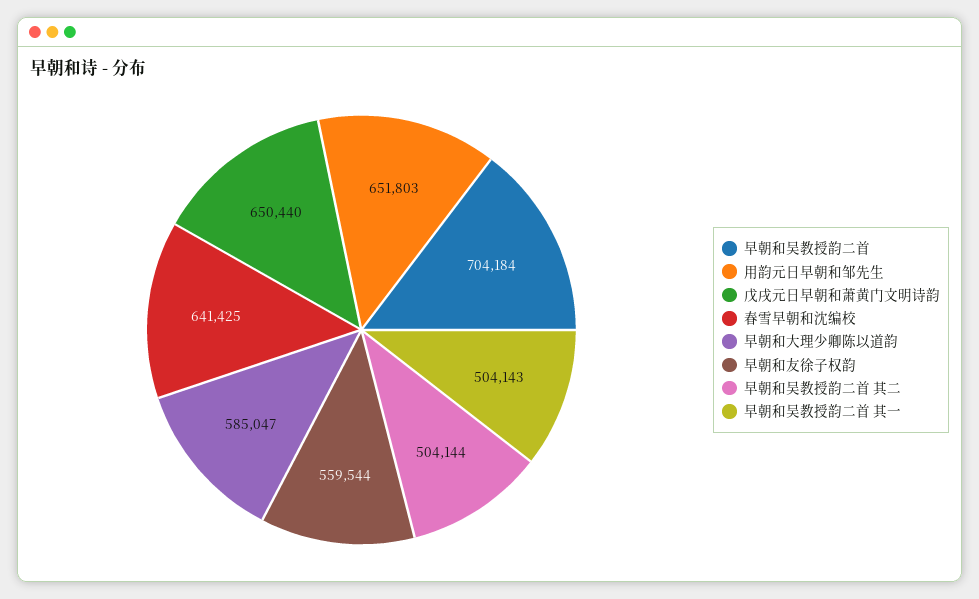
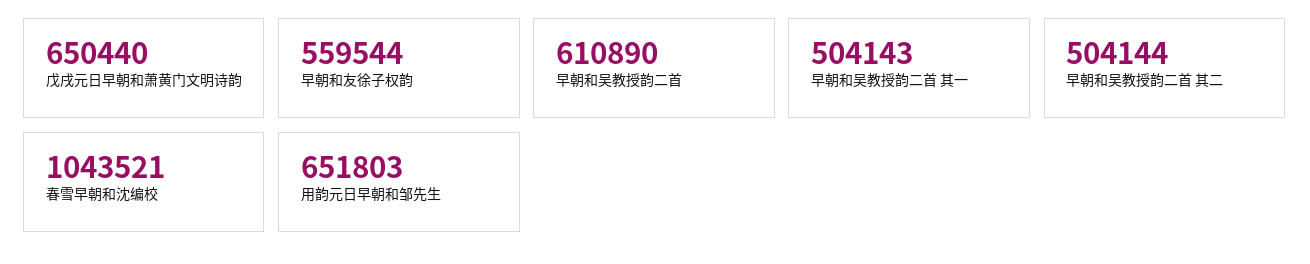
早朝和吴教授韵二首: 704184 -> 610890
春雪早朝和沈编校: 641425 -> 1043521
早朝和大理少卿陈以道韵: 585047 -> none

